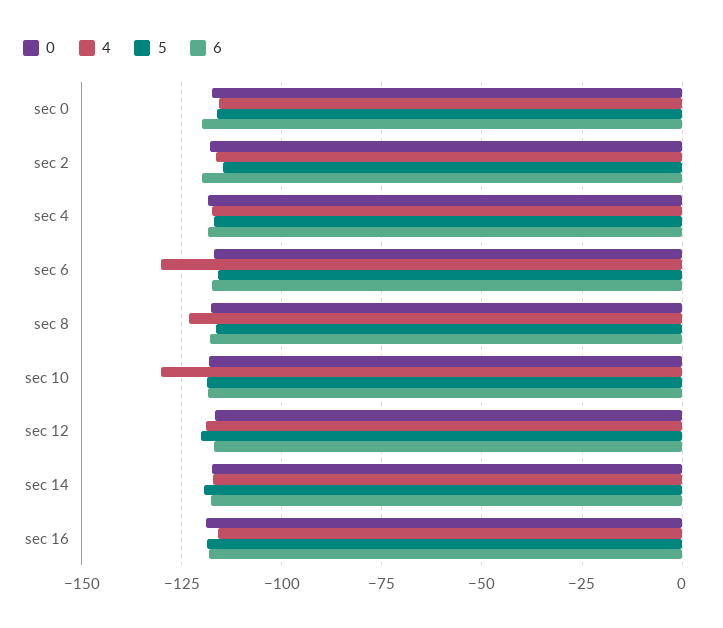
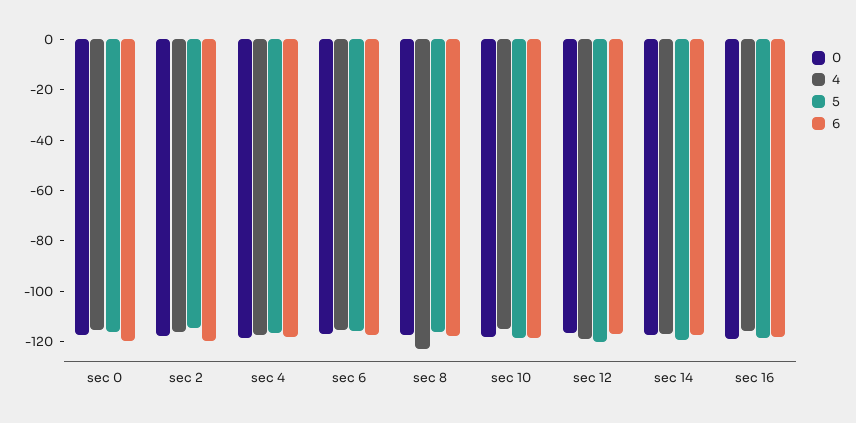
4, sec 6: -130 -> -115
4, sec 10: -130 -> -115

